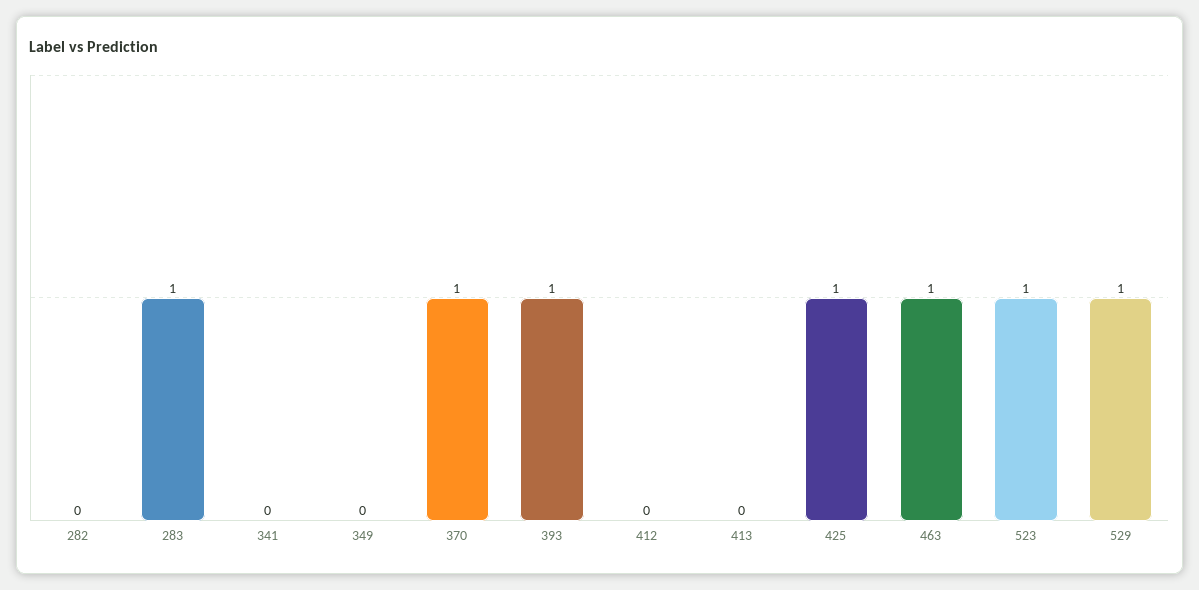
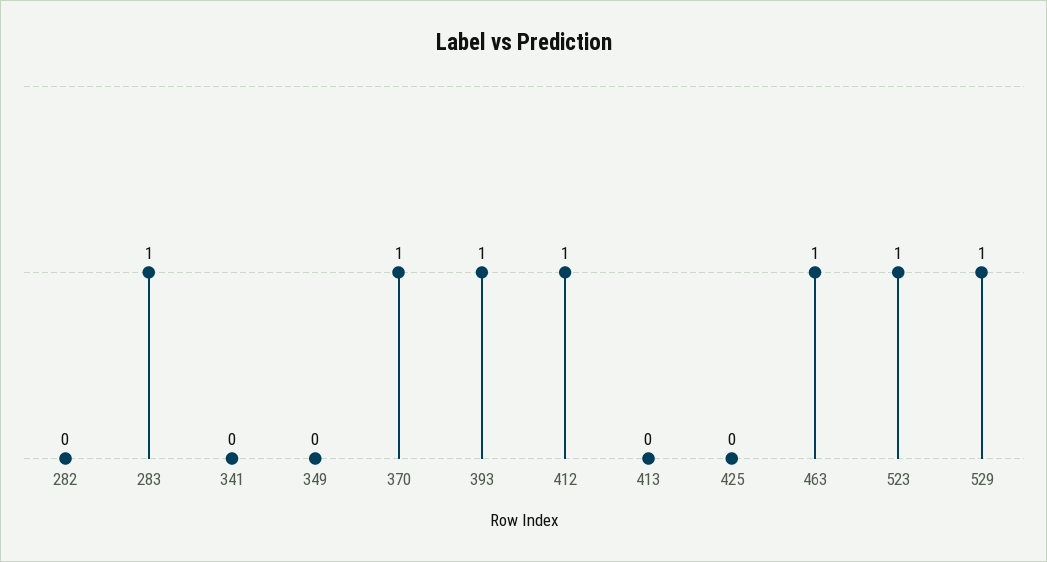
412: 0 -> 1
425: 1 -> 0

